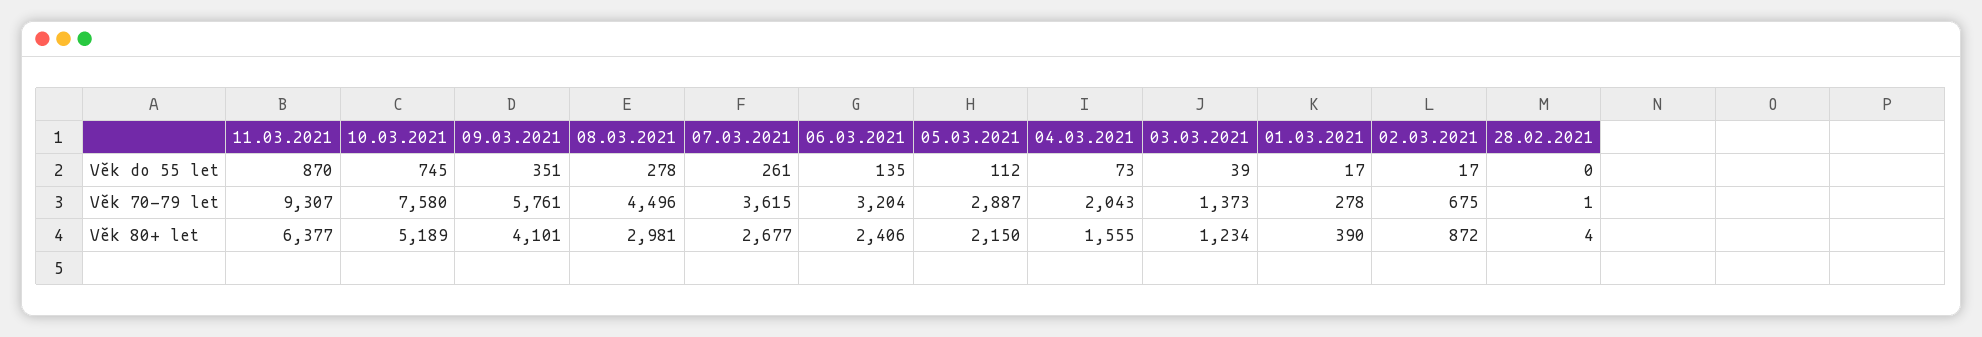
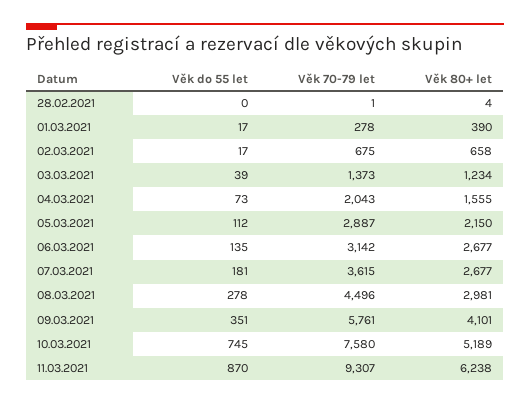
07.03.2021, Věk do 55 let: 261 -> 181
06.03.2021, Věk 70-79 let: 3204 -> 3142
11.03.2021, Věk 80+ let: 6377 -> 6238
06.03.2021, Věk 80+ let: 2406 -> 2677
02.03.2021, Věk 80+ let: 872 -> 658

